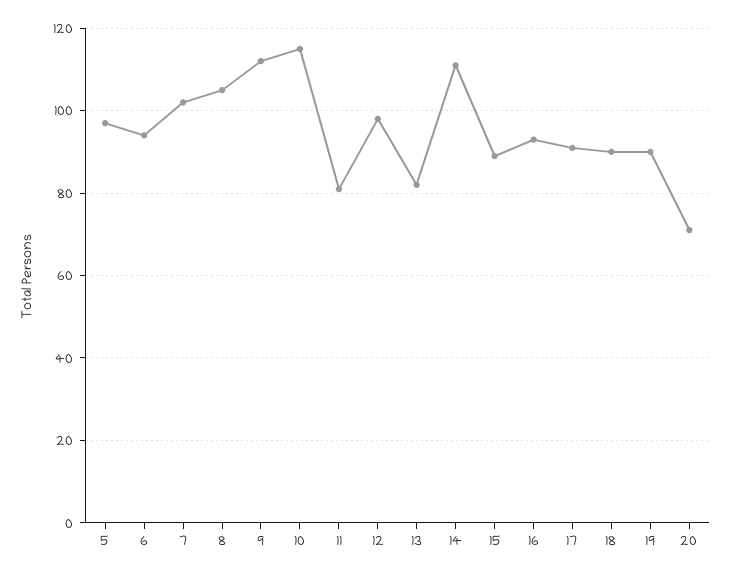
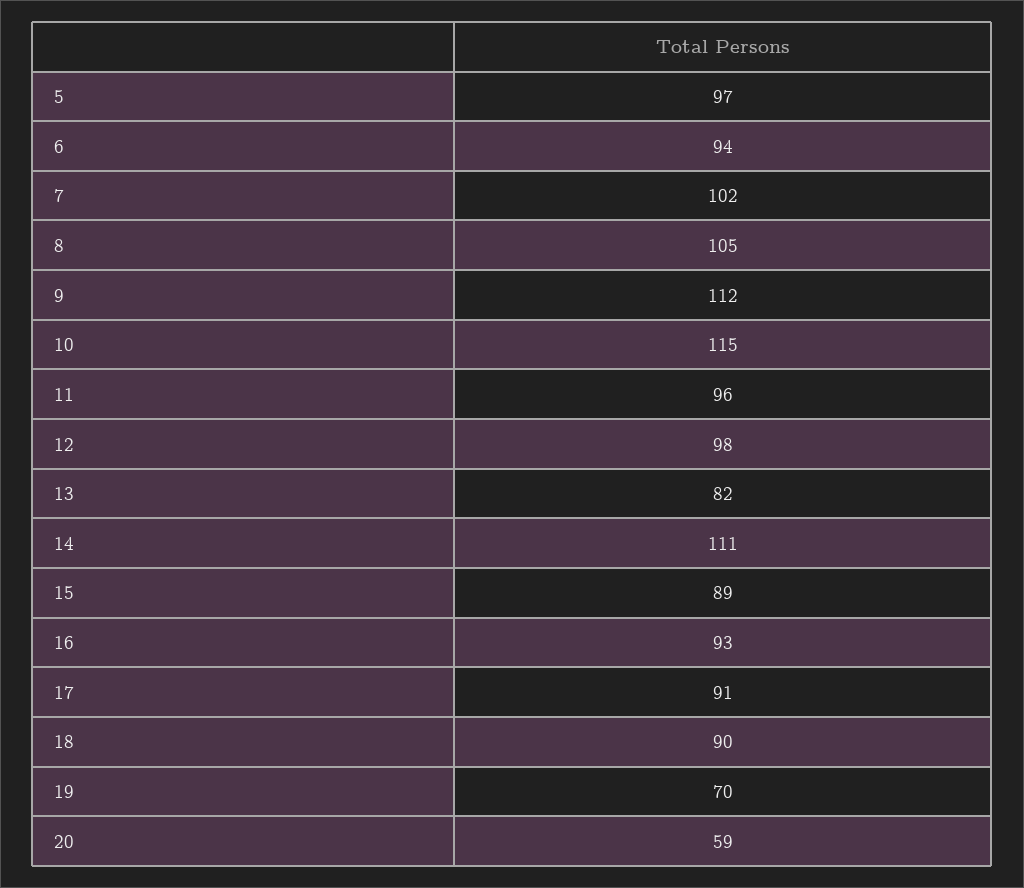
11: 80 -> 96
19: 90 -> 70
20: 70 -> 59

